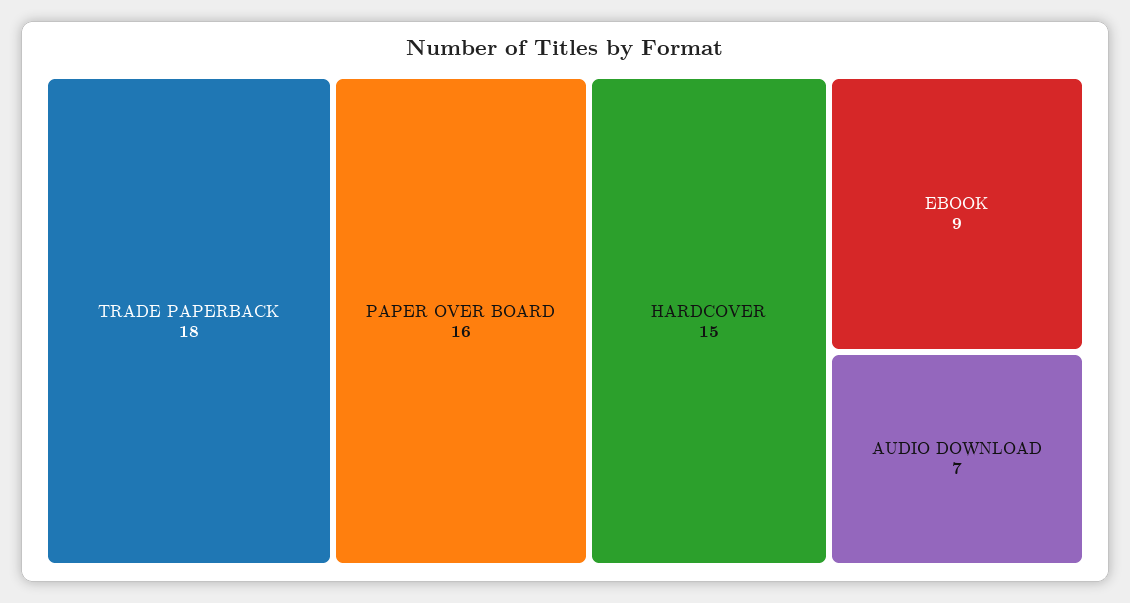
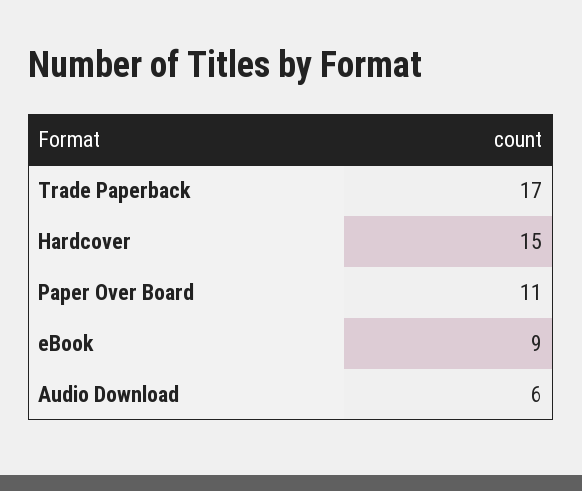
TRADE PAPERBACK: 18 -> 17
PAPER OVER BOARD: 16 -> 11
AUDIO DOWNLOAD: 7 -> 6

